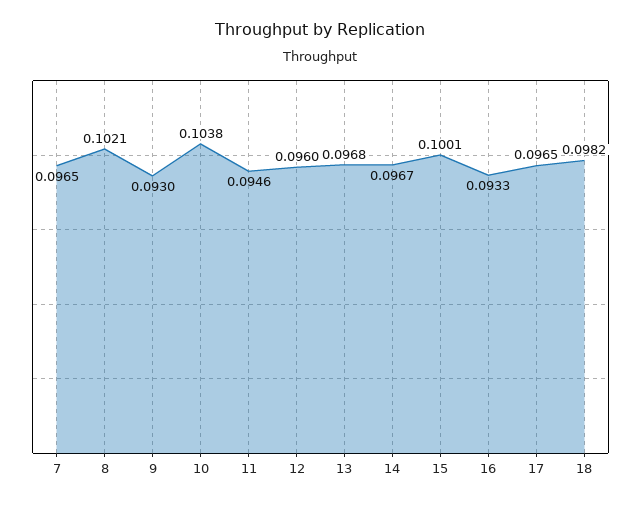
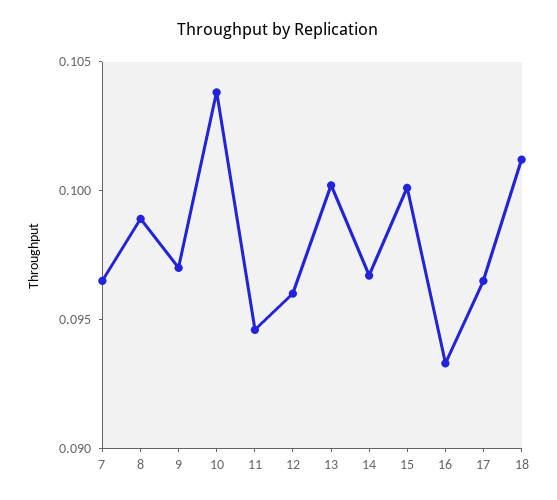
8: 0.1021 -> 0.099
9: 0.093 -> 0.097
13: 0.0968 -> 0.1
18: 0.0982 -> 0.101

